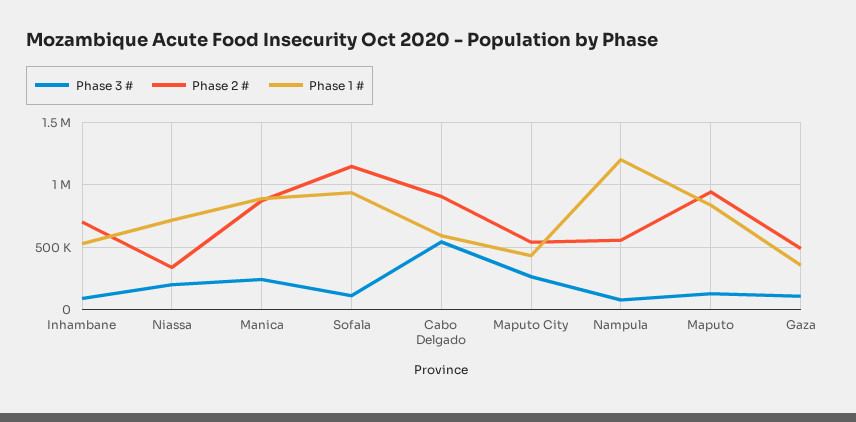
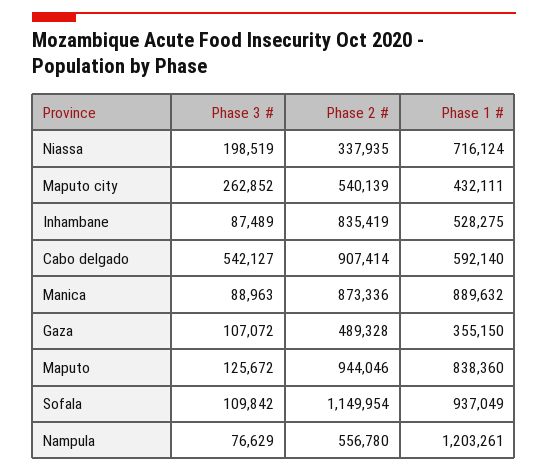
Phase 2 #, Inhambane: 700000 -> 835419
Phase 3 #, Manica: 250000 -> 88963

